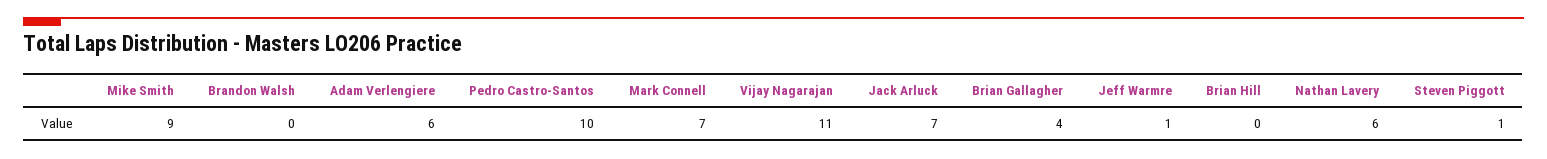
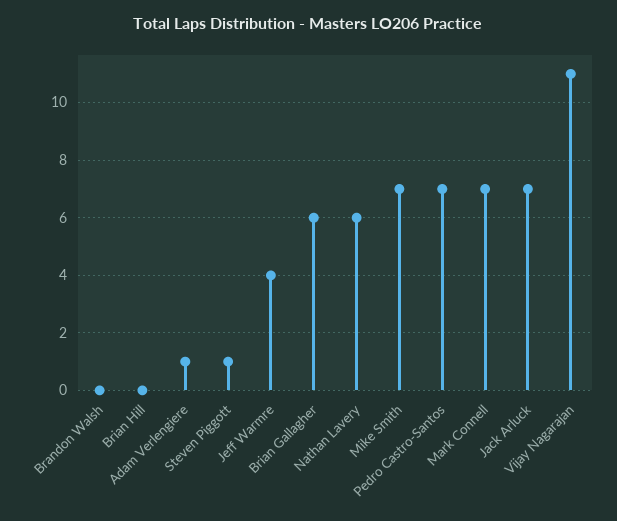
Mike Smith: 9 -> 7
Adam Verlengiere: 6 -> 1
Pedro Castro-Santos: 10 -> 7
Brian Gallagher: 4 -> 6
Jeff Warmre: 1 -> 4

